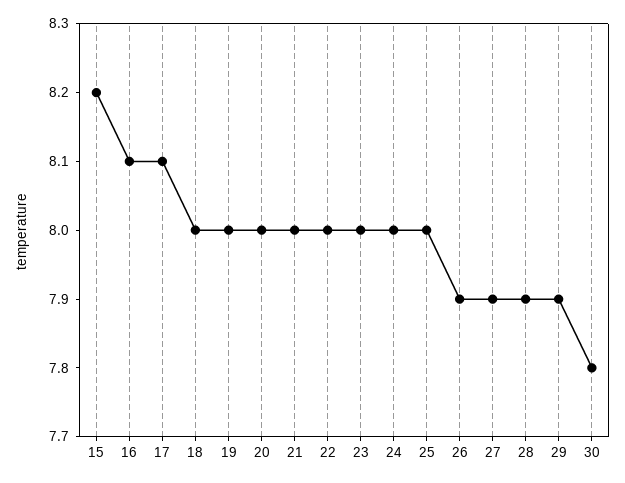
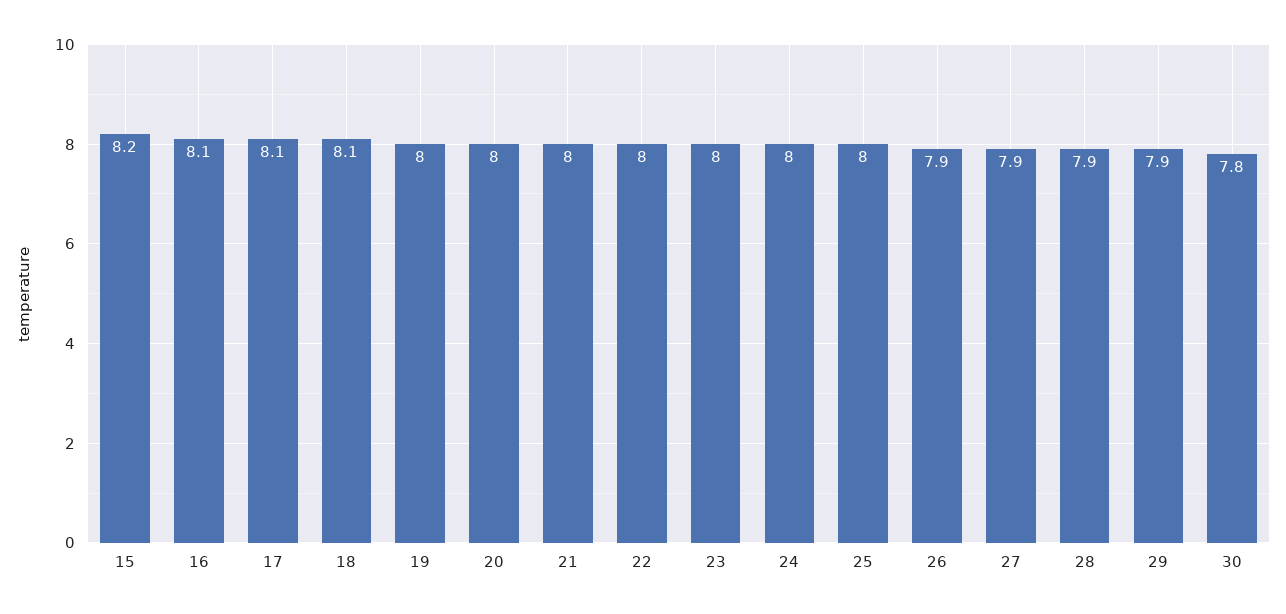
18: 8 -> 8.1

